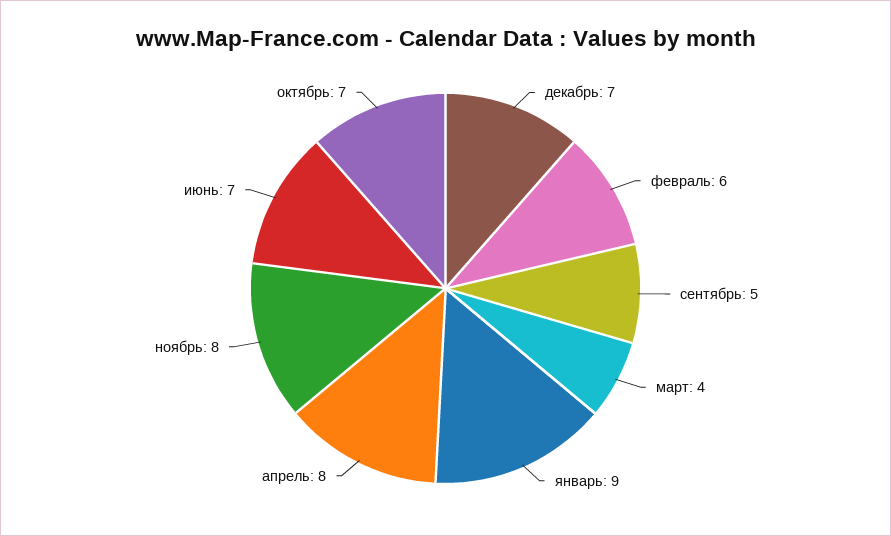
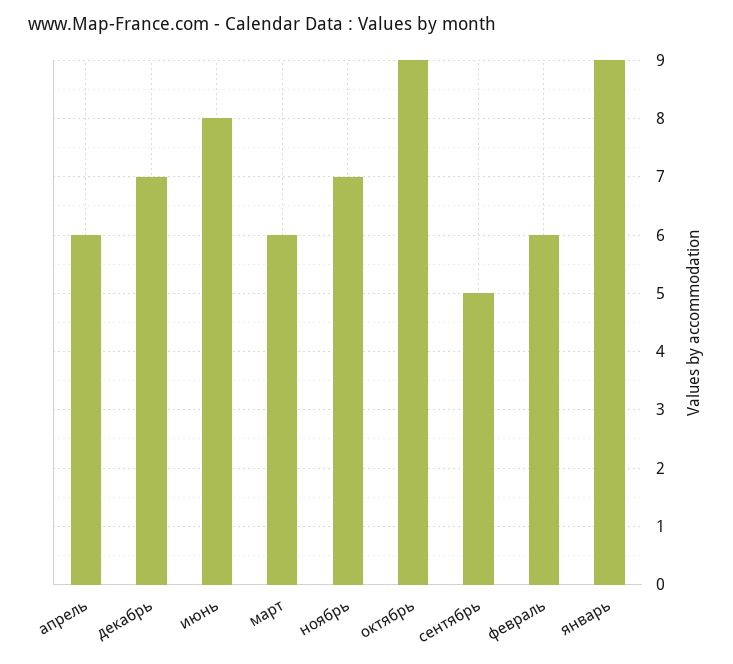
март: 4 -> 6
апрель: 8 -> 6
ноябрь: 8 -> 7
июнь: 7 -> 8
октябрь: 7 -> 9

